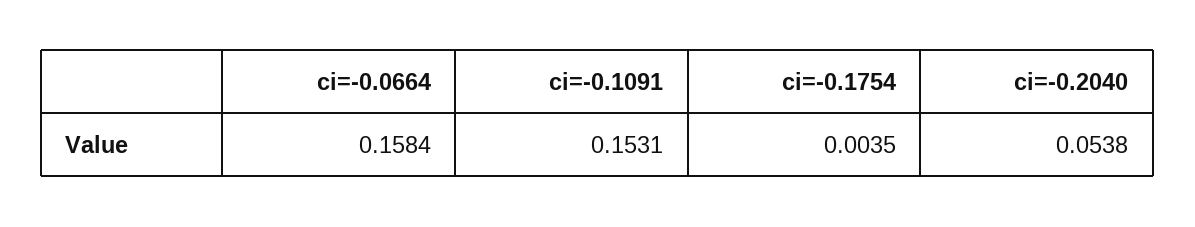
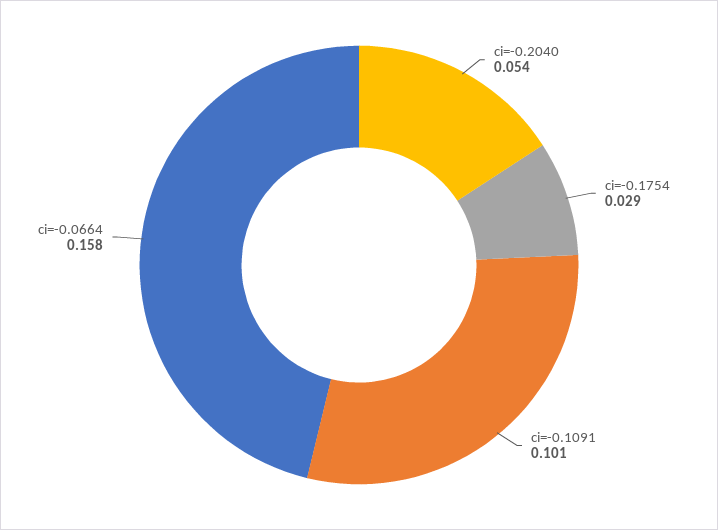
ci=-0.1091: 0.1531 -> 0.101
ci=-0.1754: 0.0035 -> 0.029

